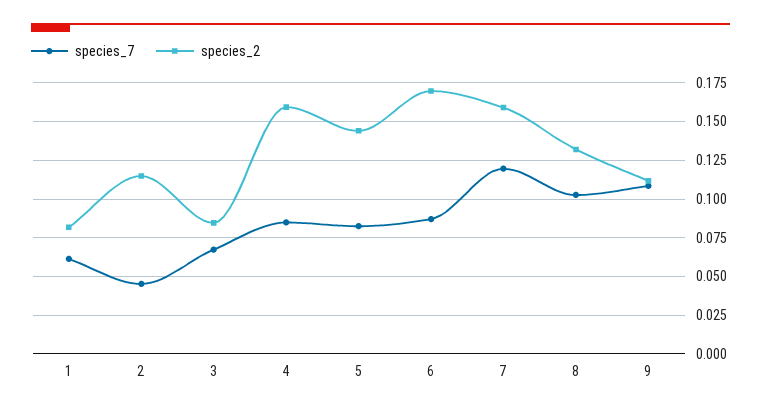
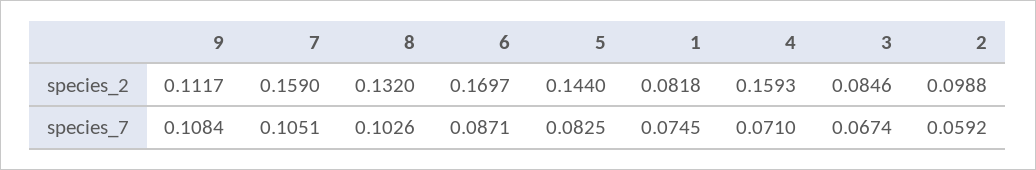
species_7, 1: 0.06 -> 0.0745
species_7, 2: 0.045 -> 0.0592
species_2, 2: 0.115 -> 0.0988
species_7, 4: 0.085 -> 0.071
species_7, 7: 0.12 -> 0.1051

